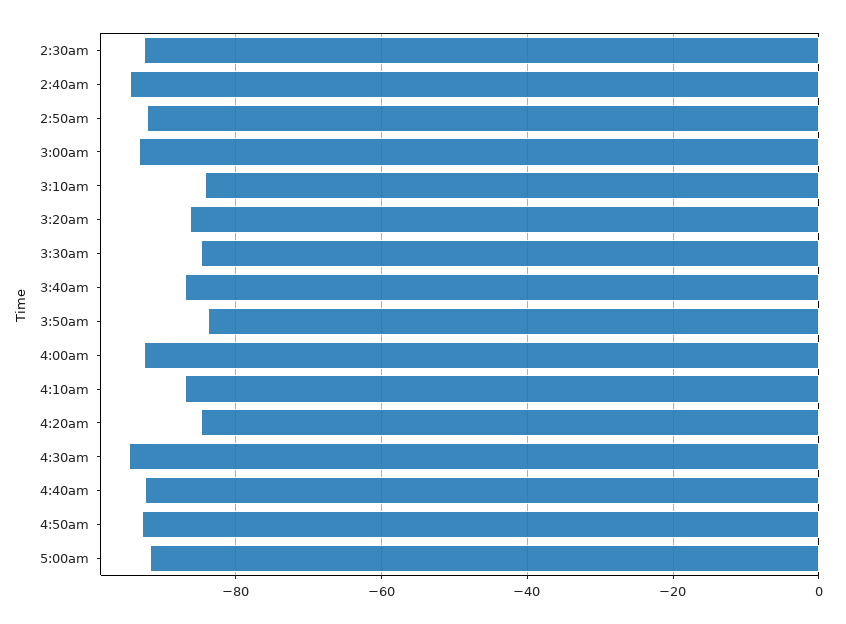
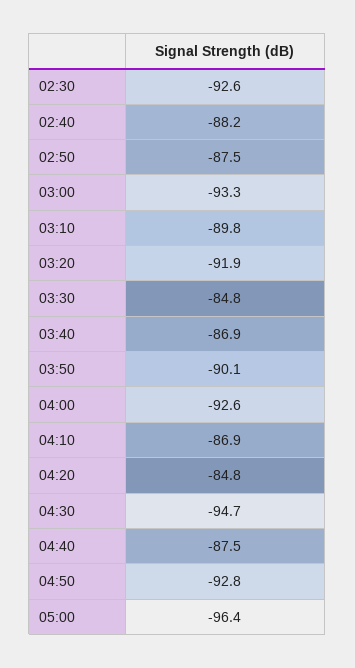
2:40am: -94 -> -88.2
2:50am: -92 -> -87.5
3:10am: -84 -> -89.8
3:20am: -86 -> -91.9
3:50am: -84 -> -90.1
4:40am: -92 -> -87.5
5:00am: -92 -> -96.4

